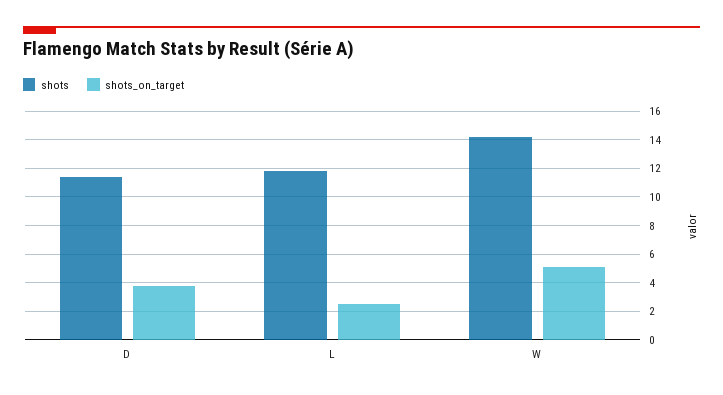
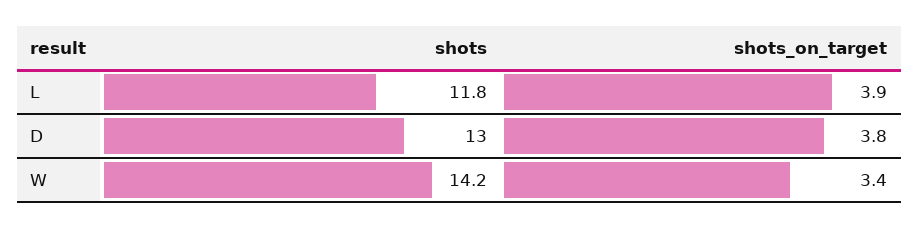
shots, D: 11.5 -> 13
shots_on_target, L: 2.5 -> 3.9
shots_on_target, W: 5 -> 3.4

